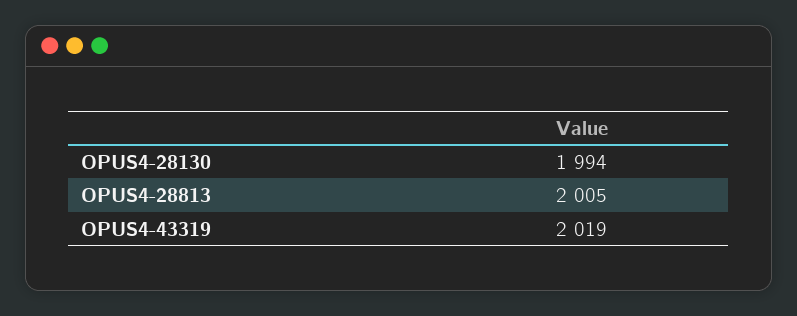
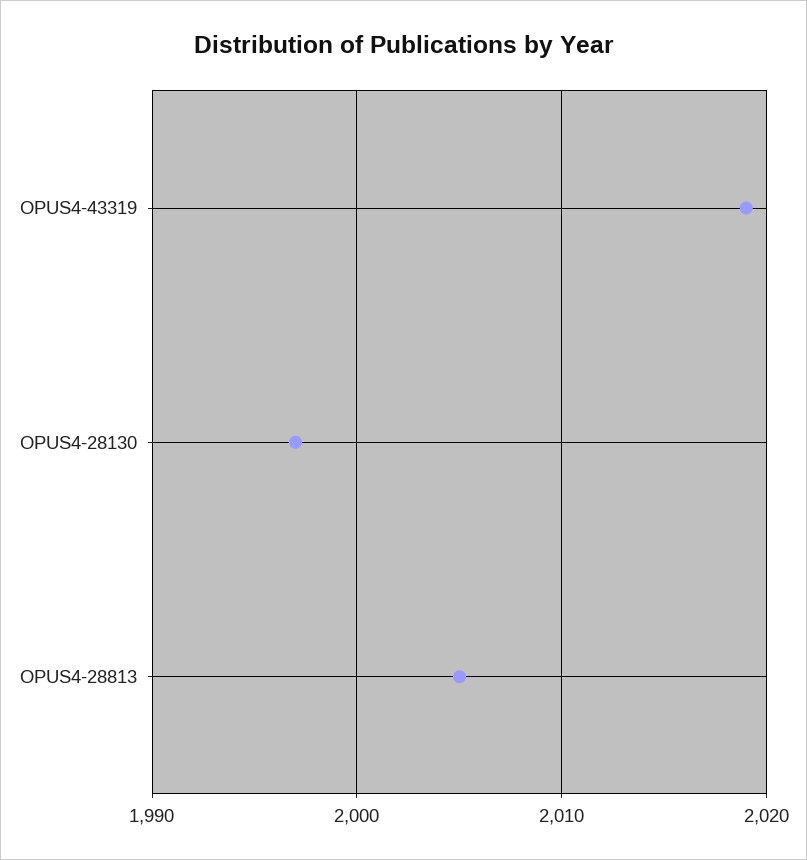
OPUS4-28130: 1994 -> 1997

